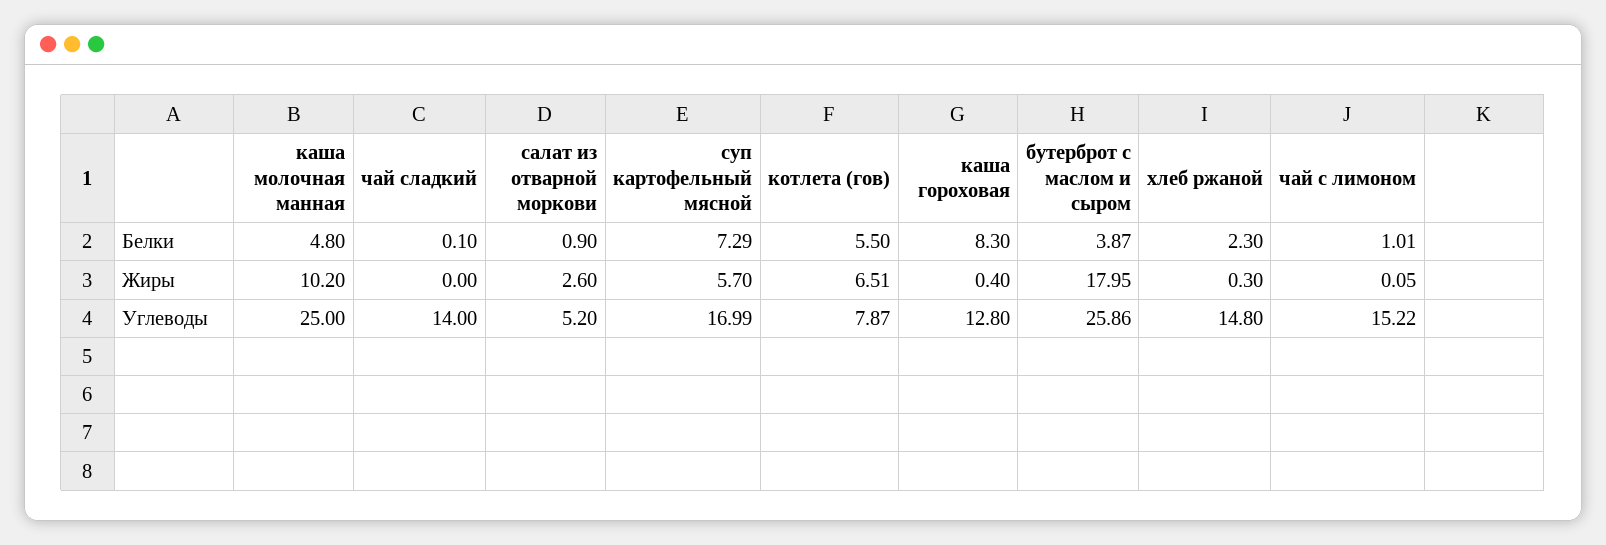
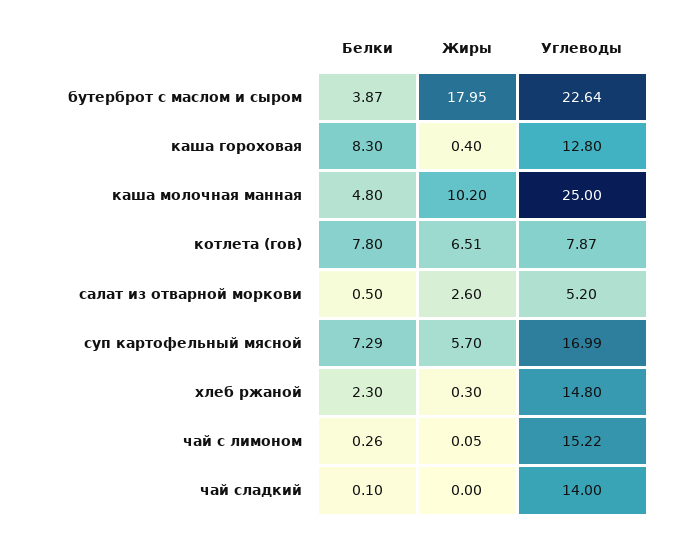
салат из отварной моркови, Белки: 0.9 -> 0.5
котлета (гов), Белки: 5.5 -> 7.8
чай с лимоном, Белки: 1.01 -> 0.26
бутерброт с маслом и сыром, Углеводы: 25.86 -> 22.64

